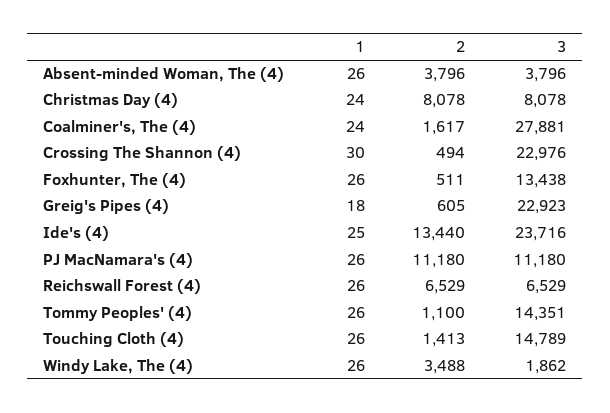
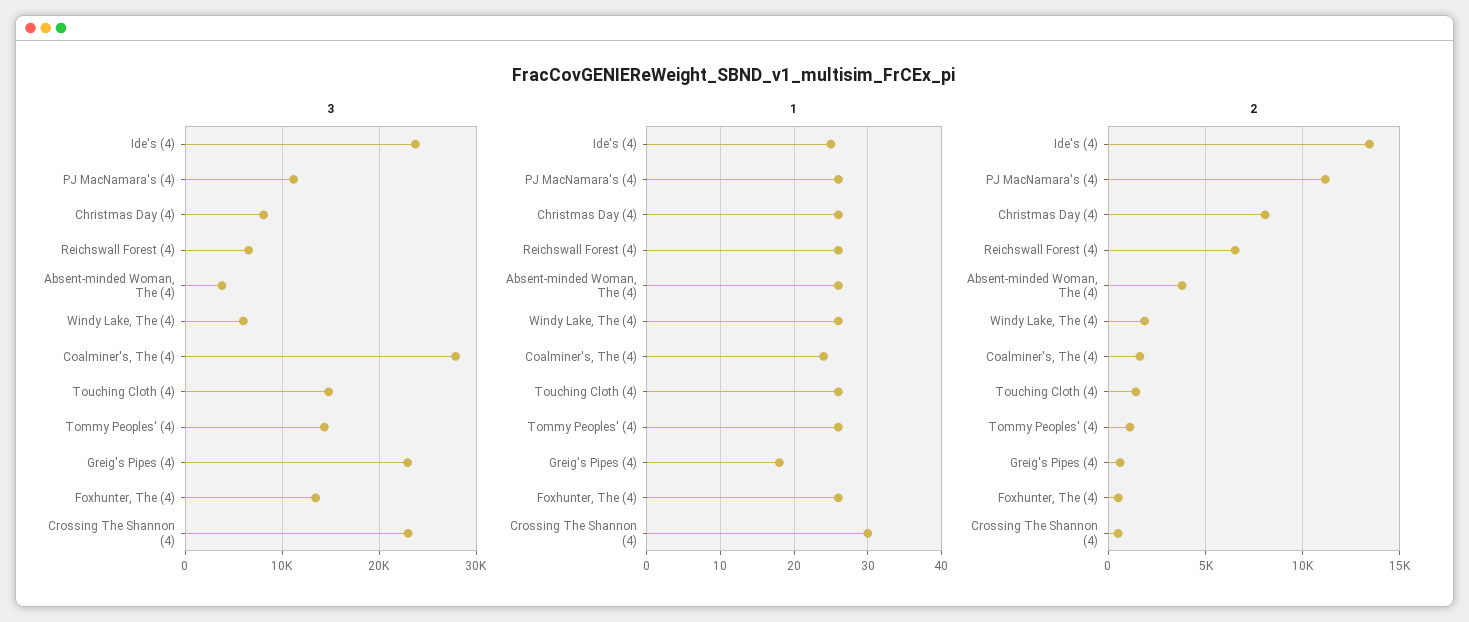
1, Christmas Day (4): 24 -> 26
2, Windy Lake, The (4): 3488 -> 2000
3, Windy Lake, The (4): 1862 -> 6000

